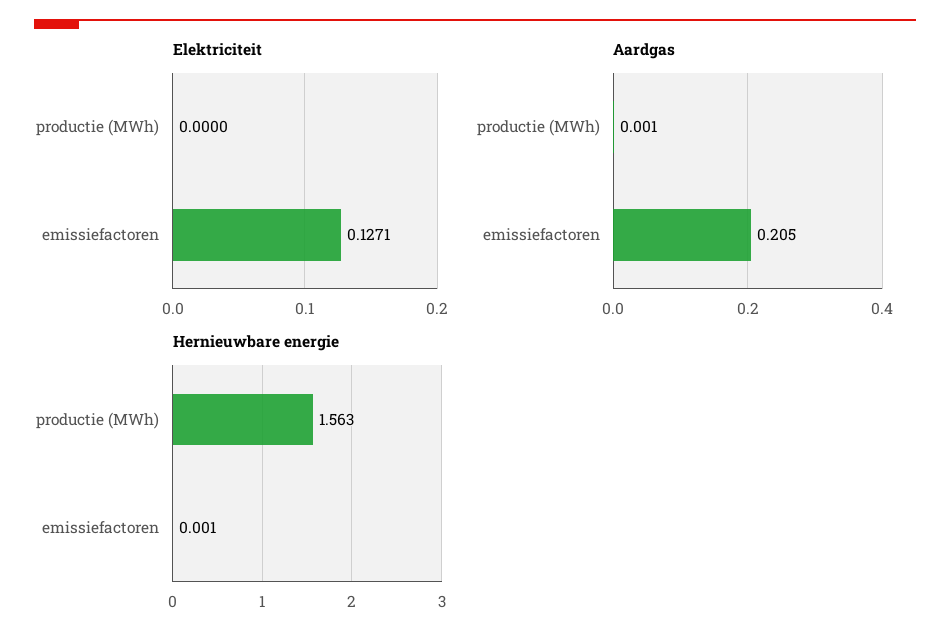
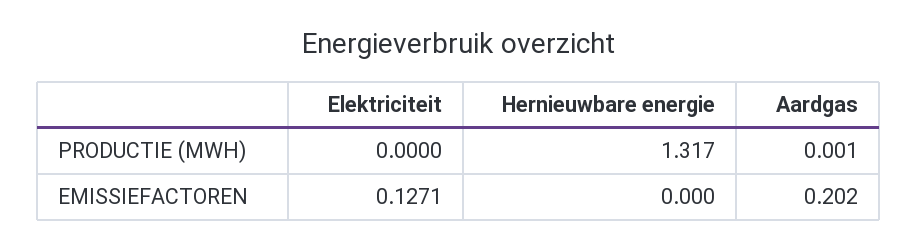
Aardgas, emissiefactoren: 0.205 -> 0.202
Hernieuwbare energie, productie (MWh): 1.563 -> 1.317
Hernieuwbare energie, emissiefactoren: 0.001 -> 0

